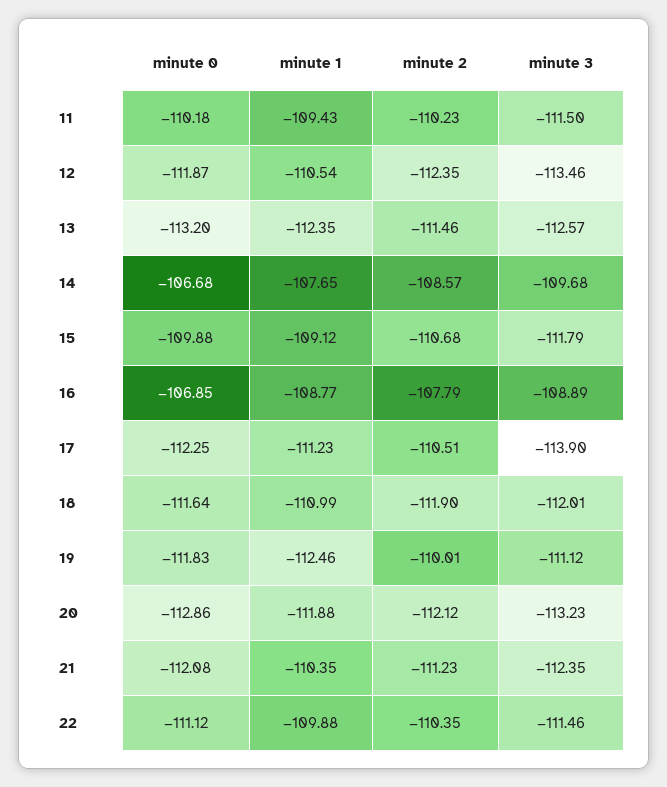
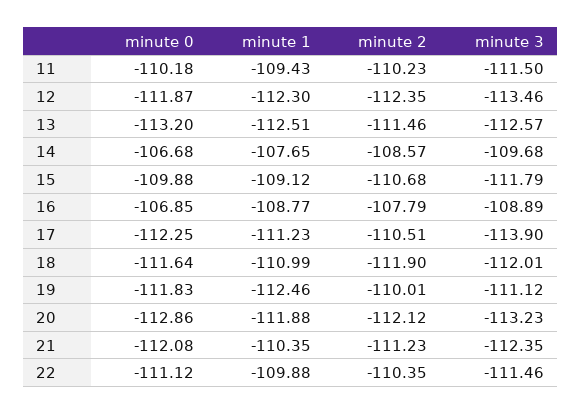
minute 1, 12: -110.54 -> -112.3
minute 1, 13: -112.35 -> -112.51

